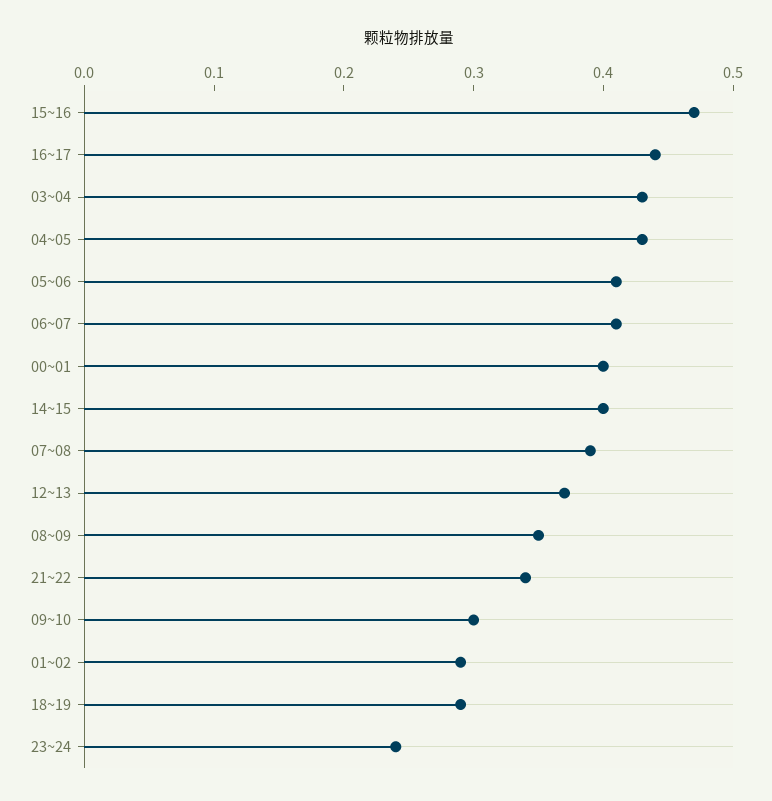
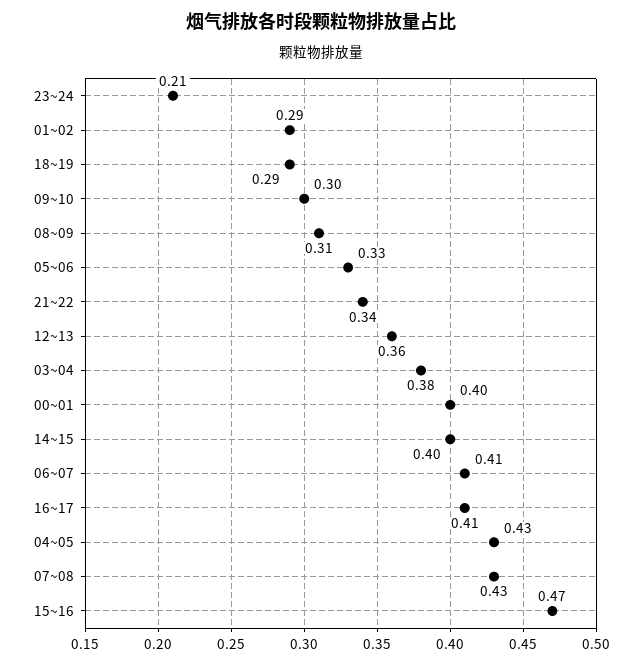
16~17: 0.44 -> 0.41
03~04: 0.43 -> 0.38
05~06: 0.41 -> 0.33
07~08: 0.39 -> 0.43
12~13: 0.37 -> 0.36
08~09: 0.35 -> 0.31
23~24: 0.24 -> 0.21

